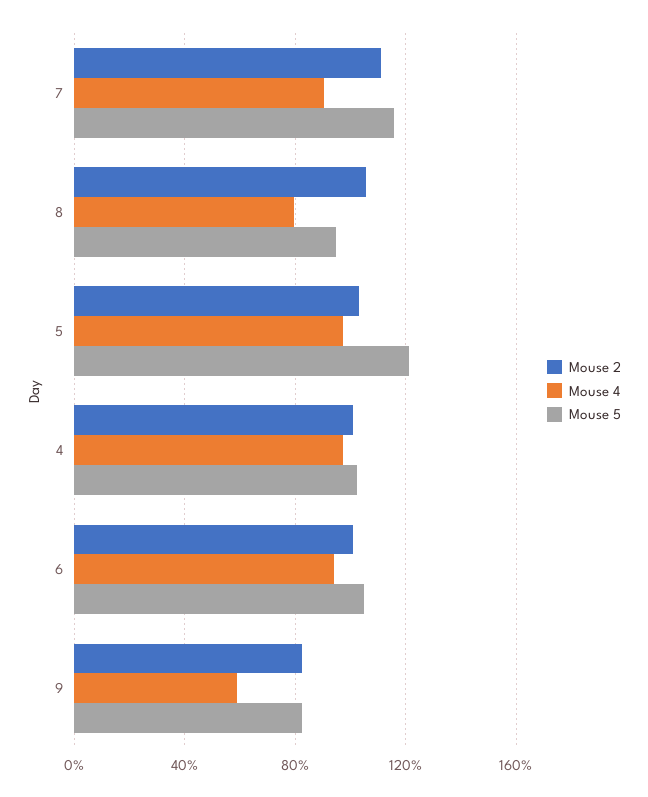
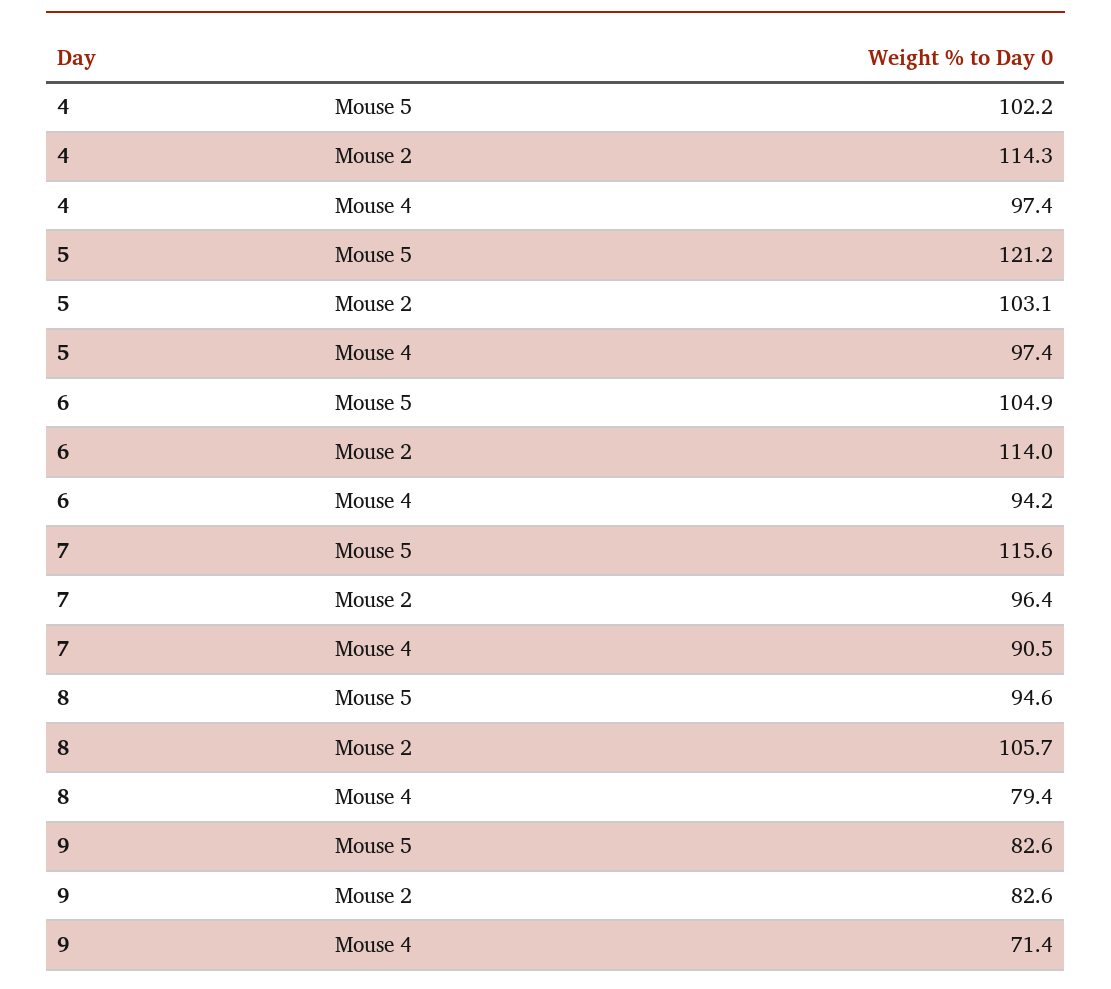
Mouse 2, 7: 110 -> 96.4
Mouse 2, 4: 100 -> 114.3
Mouse 2, 6: 100 -> 114
Mouse 4, 9: 60 -> 71.4

